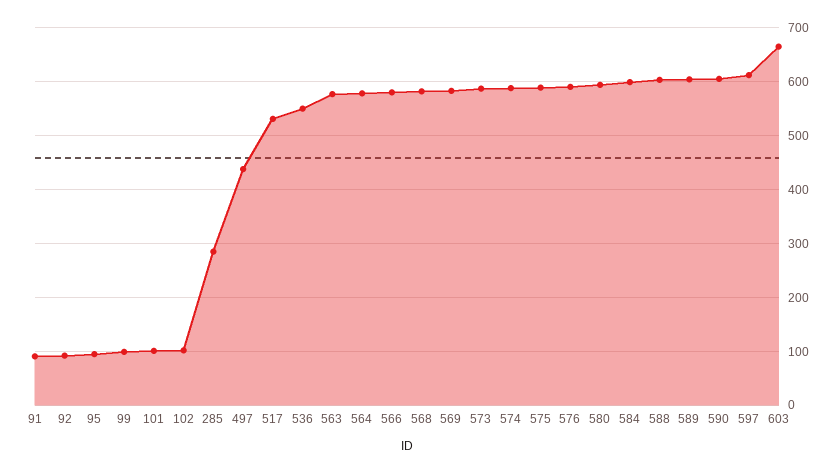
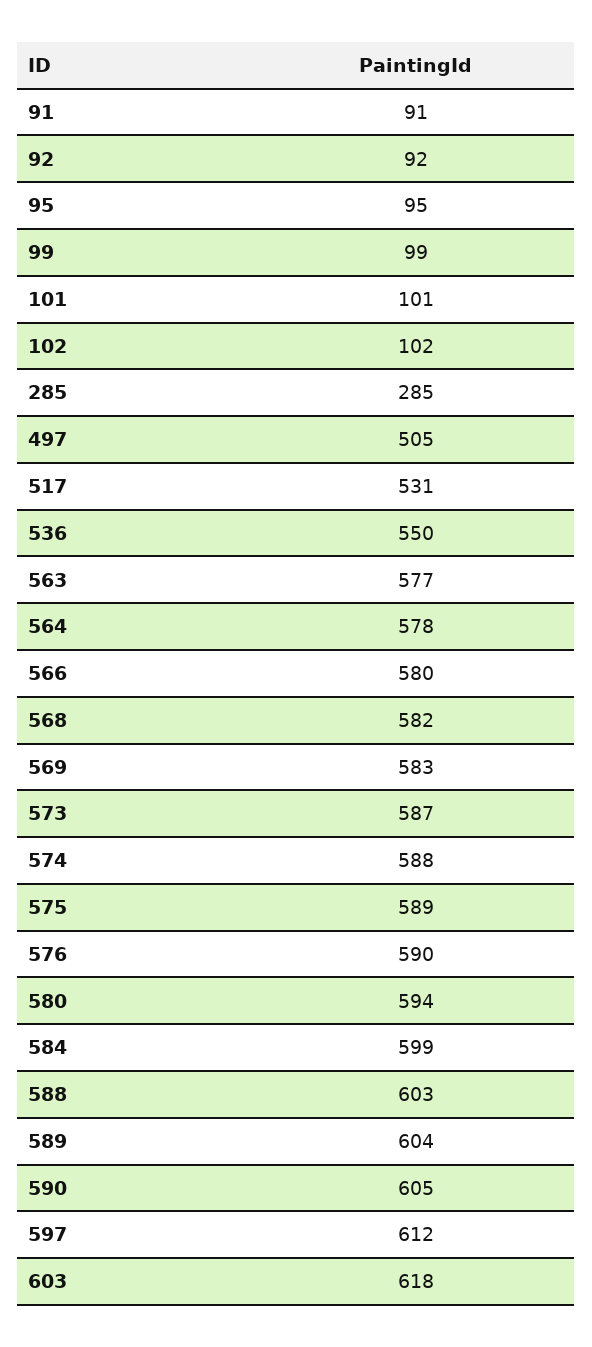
497: 440 -> 505
603: 660 -> 618

